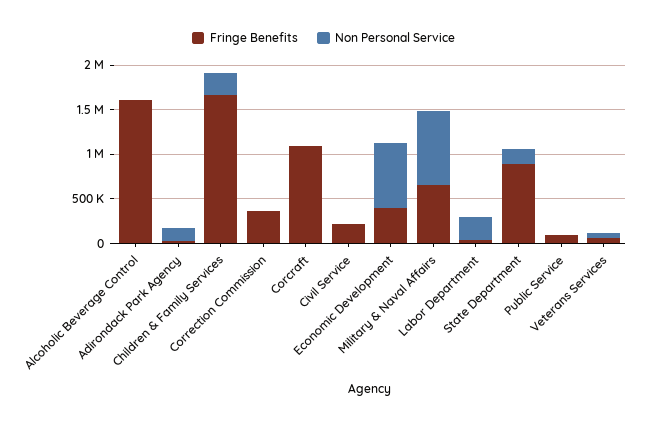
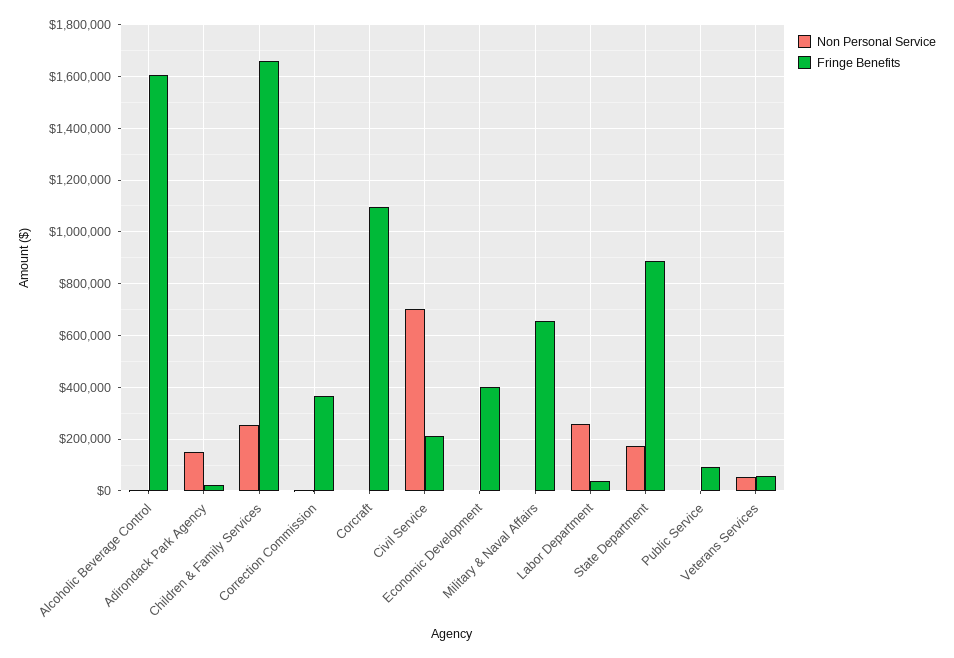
Non Personal Service, Civil Service: 0 -> 700000
Non Personal Service, Economic Development: 700000 -> 0
Non Personal Service, Military & Naval Affairs: 800000 -> 0

